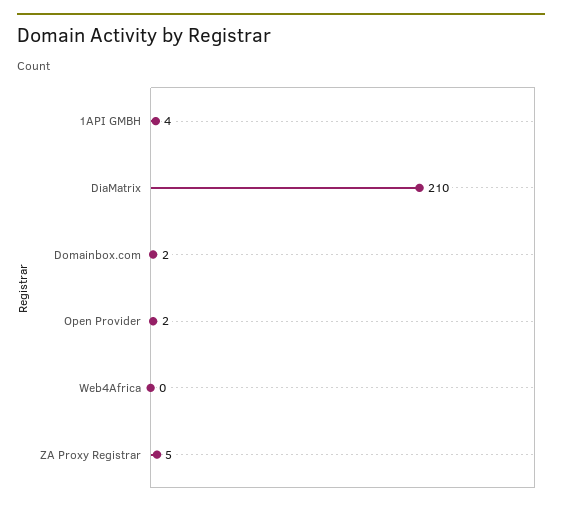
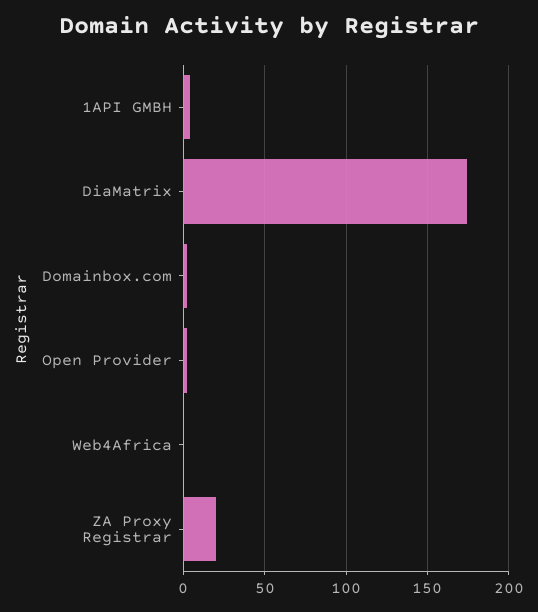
DiaMatrix: 210 -> 175
ZA Proxy Registrar: 5 -> 20

